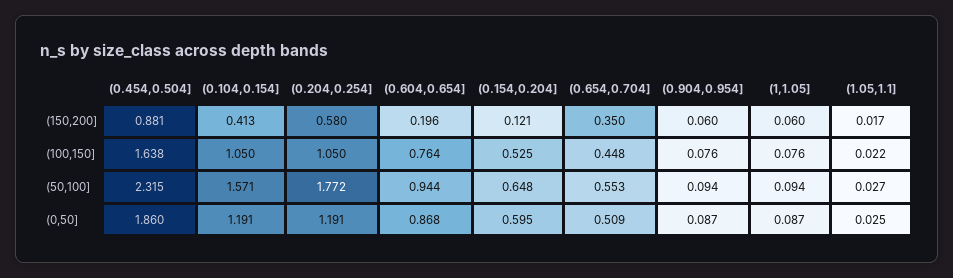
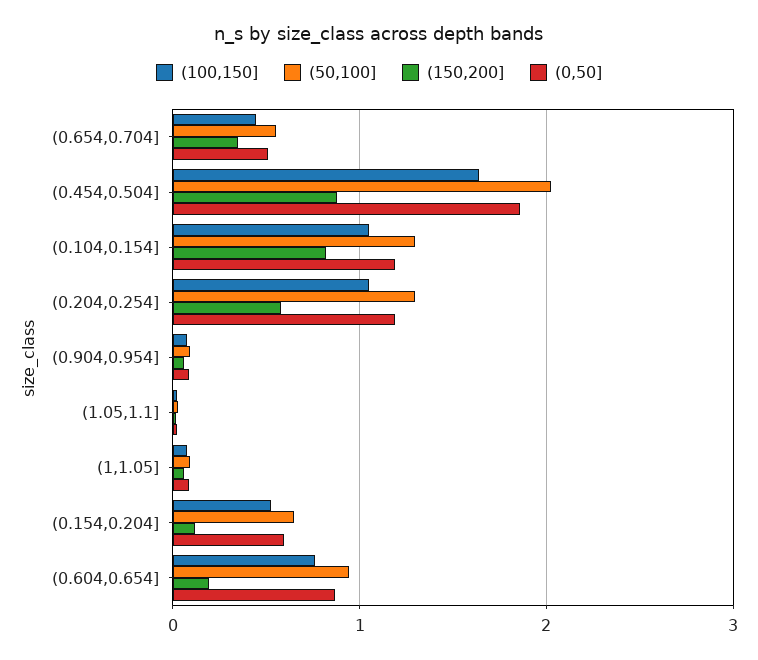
(150,200], (0.104,0.154]: 0.413 -> 0.8
(50,100], (0.454,0.504]: 2.315 -> 2
(50,100], (0.104,0.154]: 1.571 -> 1.3
(50,100], (0.204,0.254]: 1.772 -> 1.3

